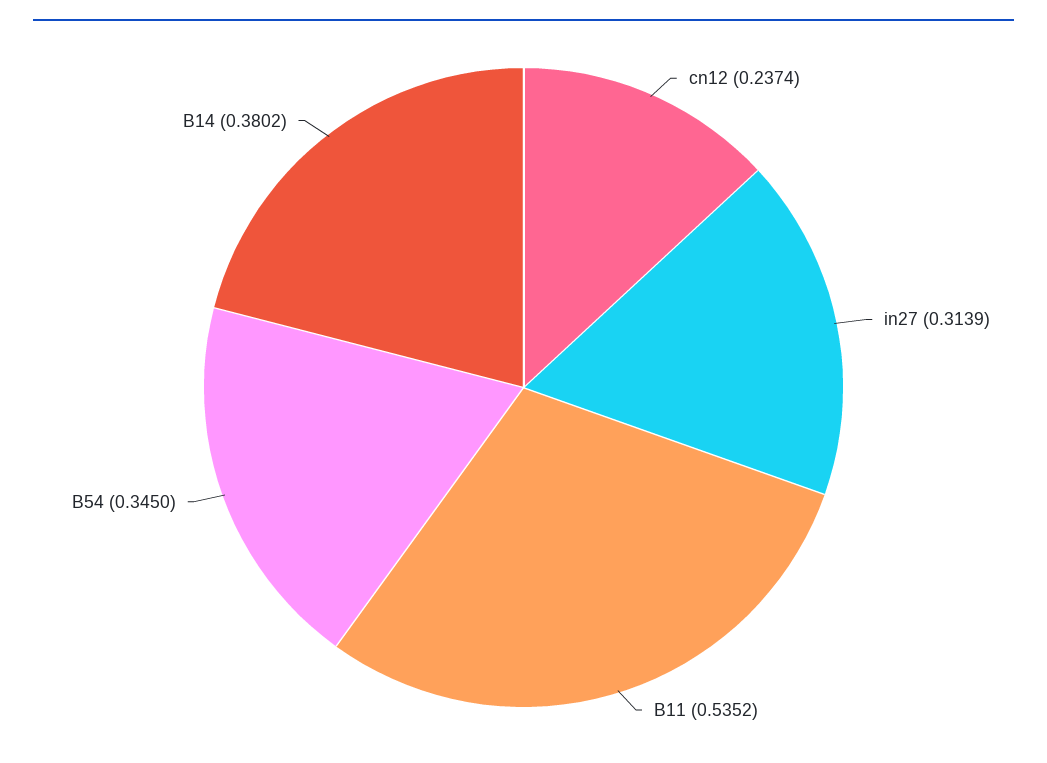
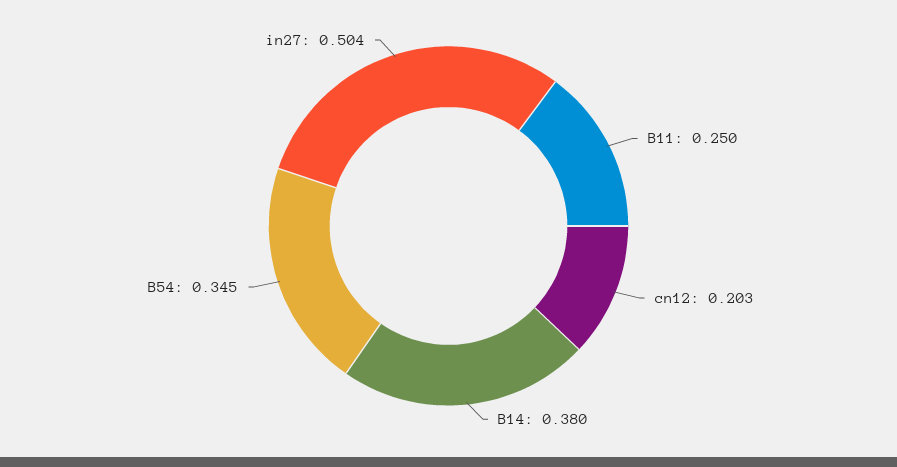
cn12: 0.2374 -> 0.203
in27: 0.3139 -> 0.504
B11: 0.5352 -> 0.25

